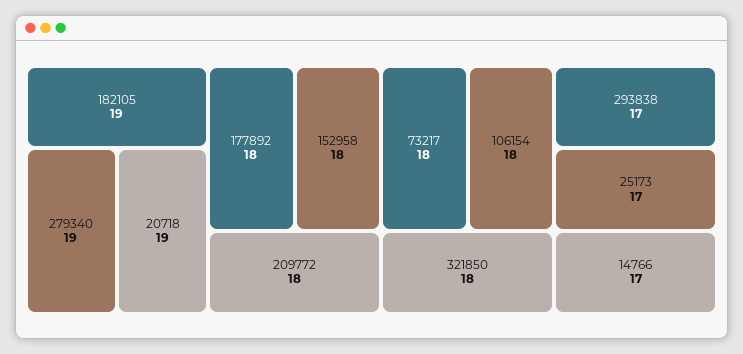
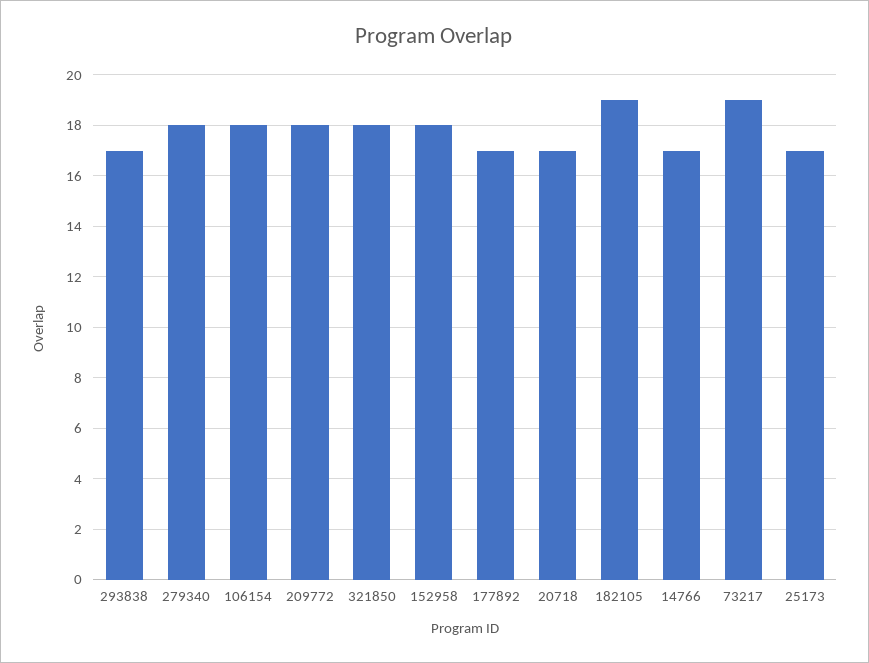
279340: 19 -> 18
20718: 19 -> 17
177892: 18 -> 17
73217: 18 -> 19

